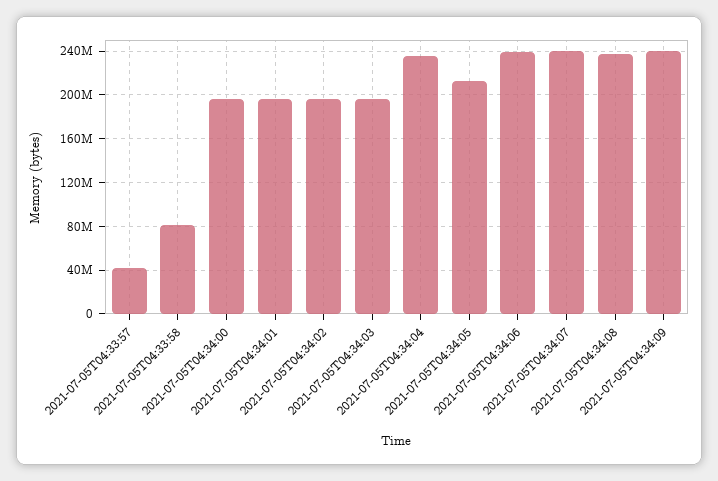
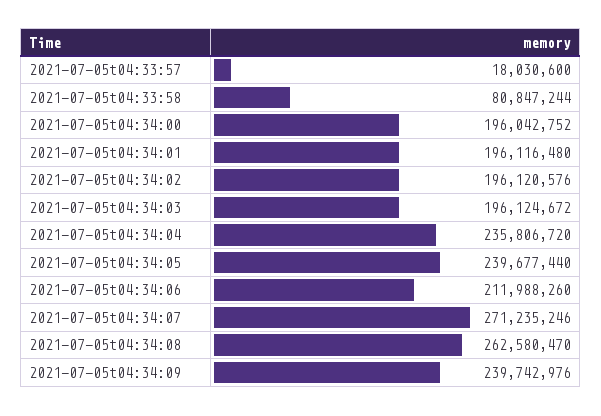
2021-07-05T04:33:57: 40000000 -> 18030600
2021-07-05T04:34:05: 210000000 -> 239677440
2021-07-05T04:34:06: 240000000 -> 211988260
2021-07-05T04:34:07: 240000000 -> 271235246
2021-07-05T04:34:08: 240000000 -> 262580470

